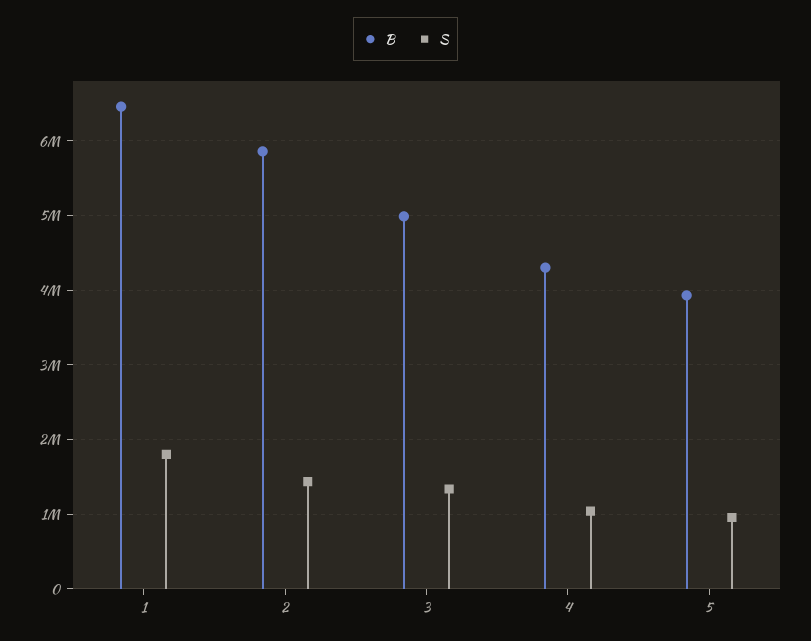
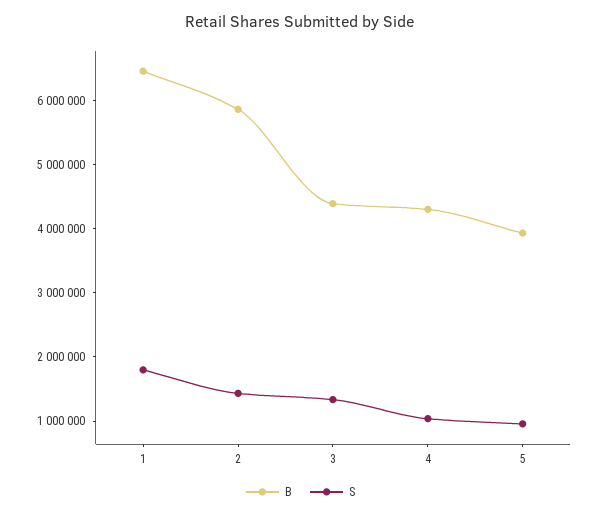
B, 3: 5000000 -> 4400000

